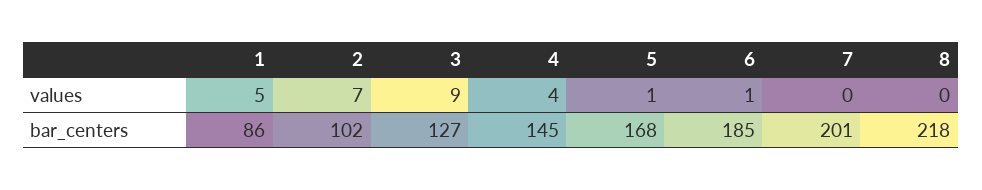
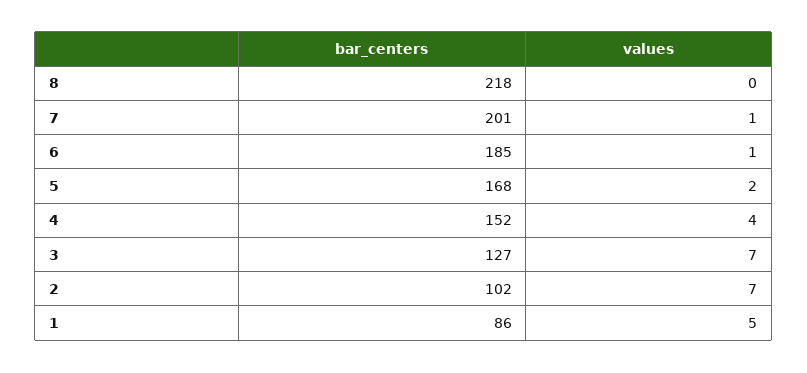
3, values: 9 -> 7
5, values: 1 -> 2
7, values: 0 -> 1
4, bar_centers: 145 -> 152

